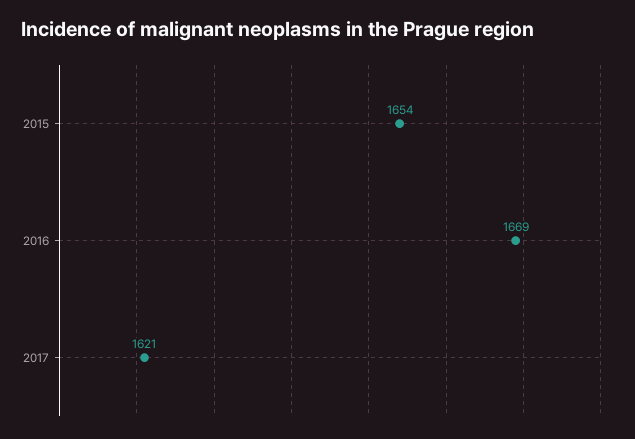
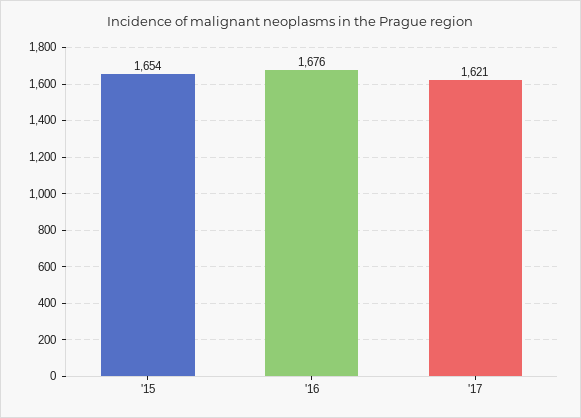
2016: 1669 -> 1676

